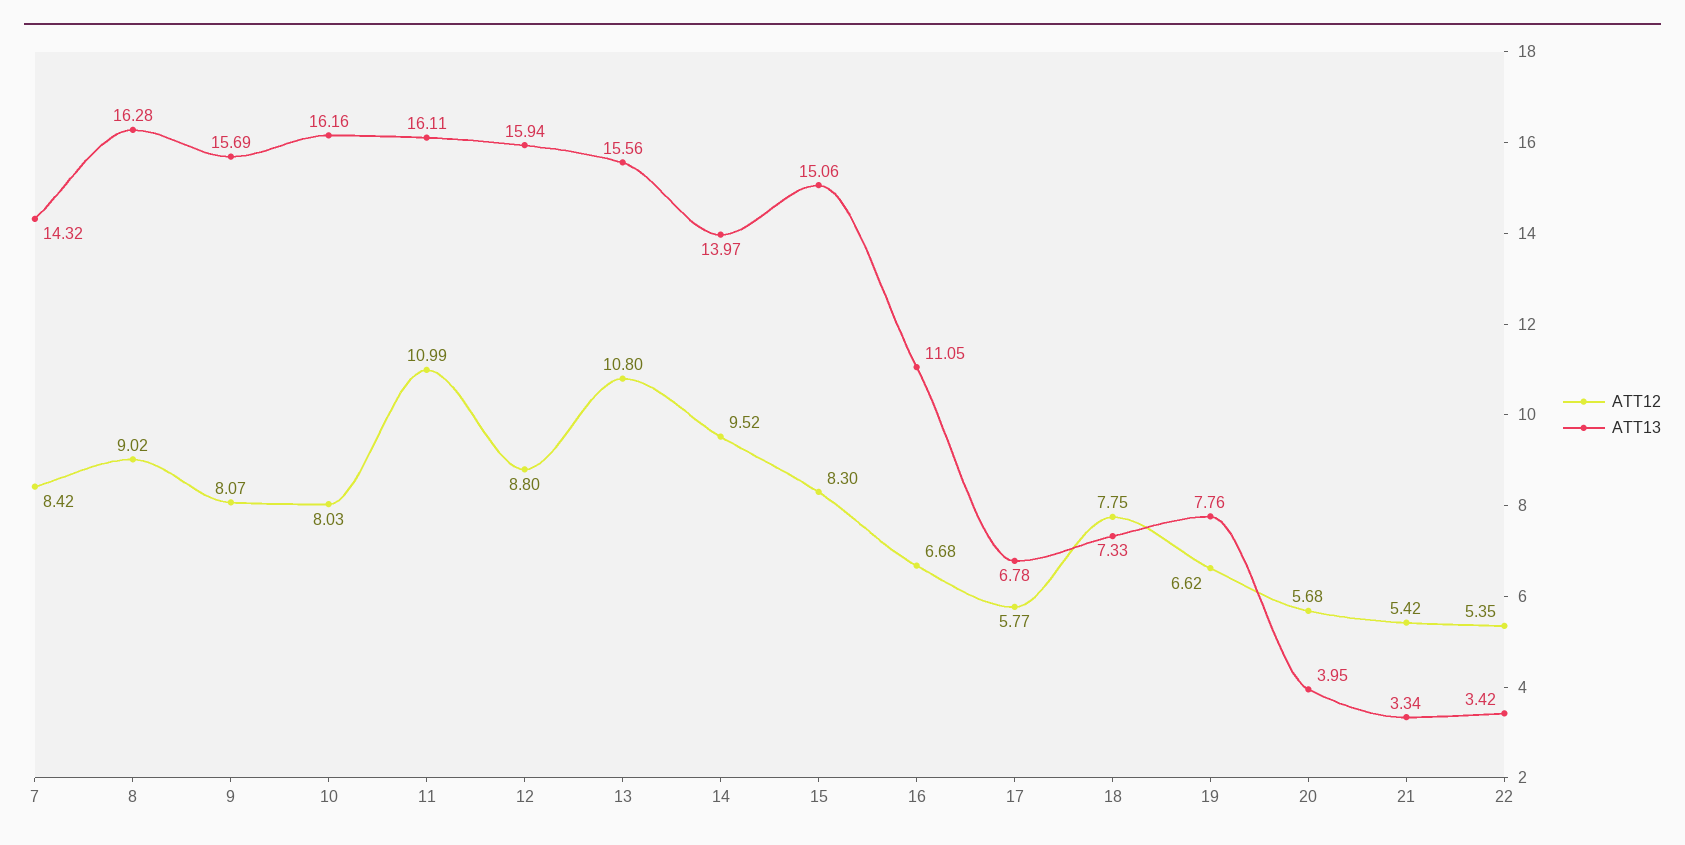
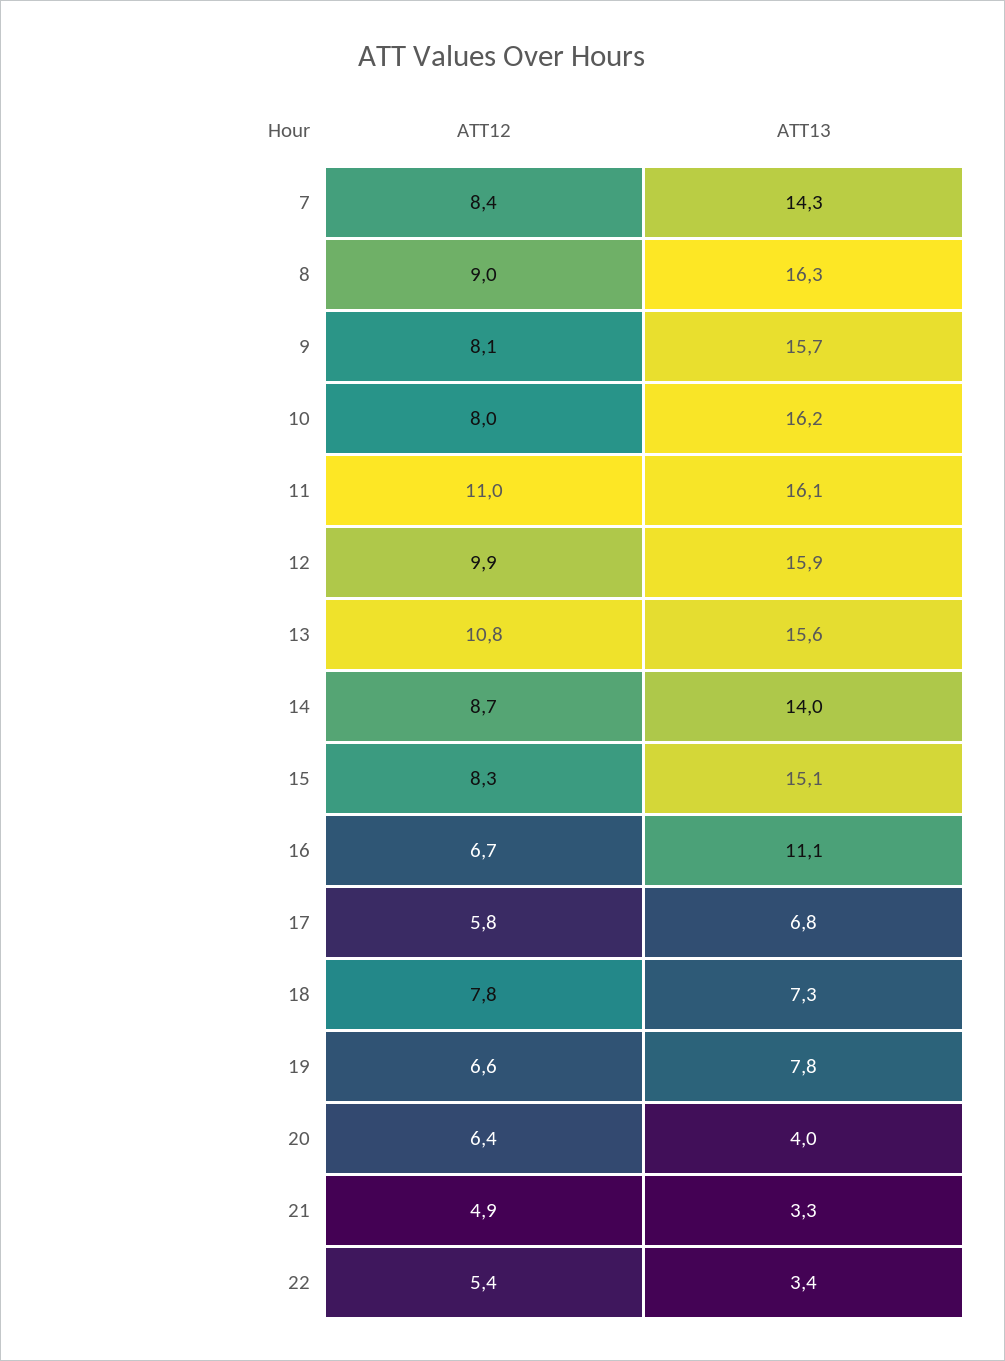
ATT12, 12: 8.8 -> 9.9
ATT12, 14: 9.52 -> 8.7
ATT12, 20: 5.68 -> 6.4
ATT12, 21: 5.42 -> 4.9

